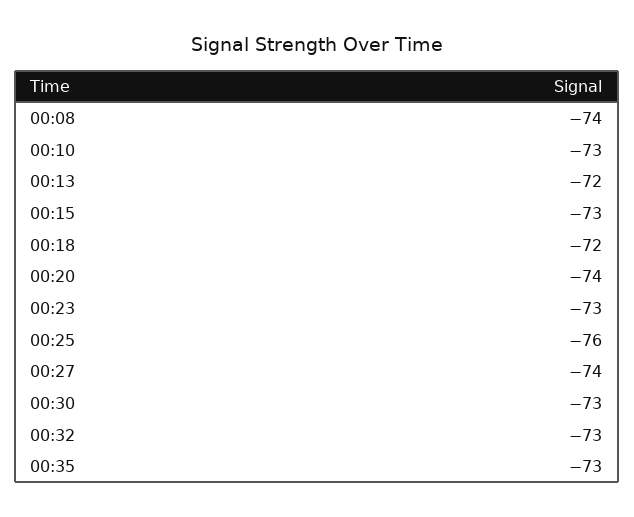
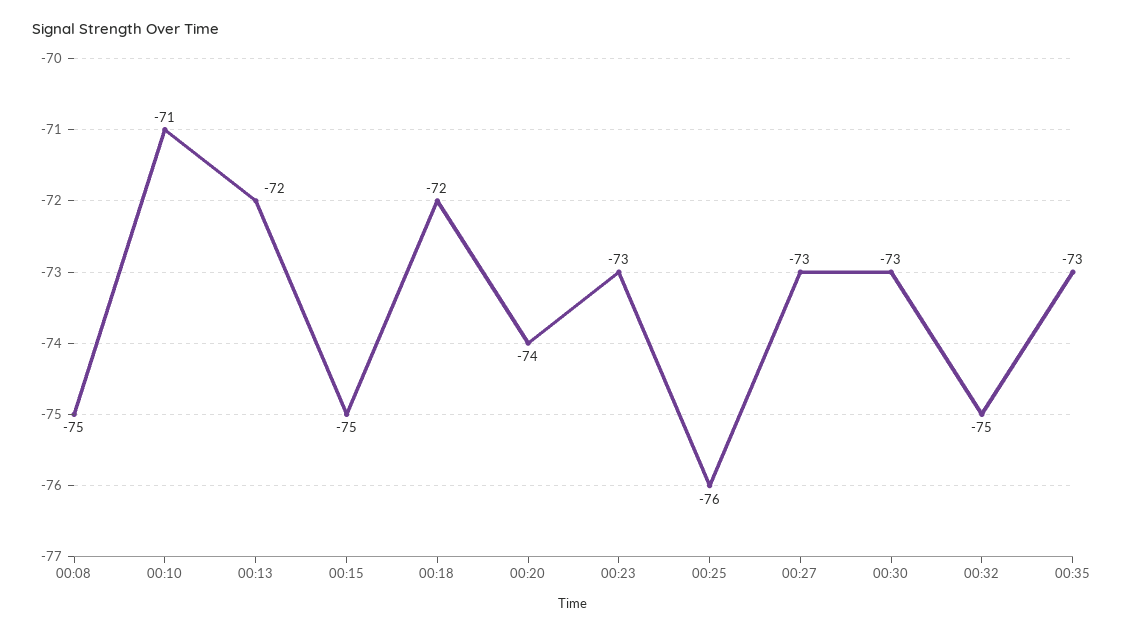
00:08: -74 -> -75
00:10: -73 -> -71
00:15: -73 -> -75
00:27: -74 -> -73
00:32: -73 -> -75

